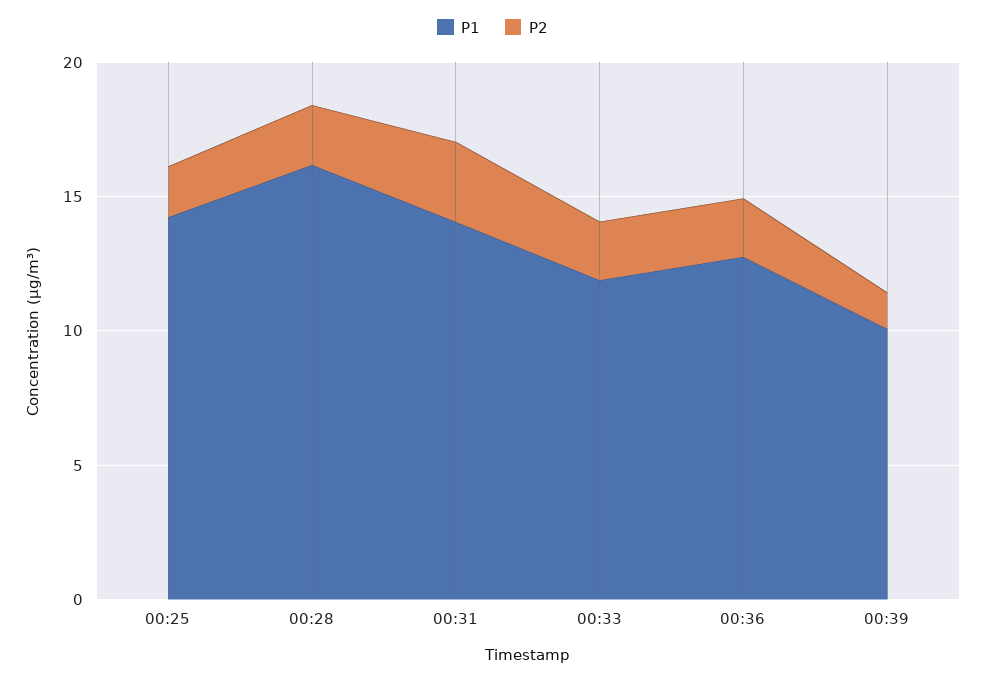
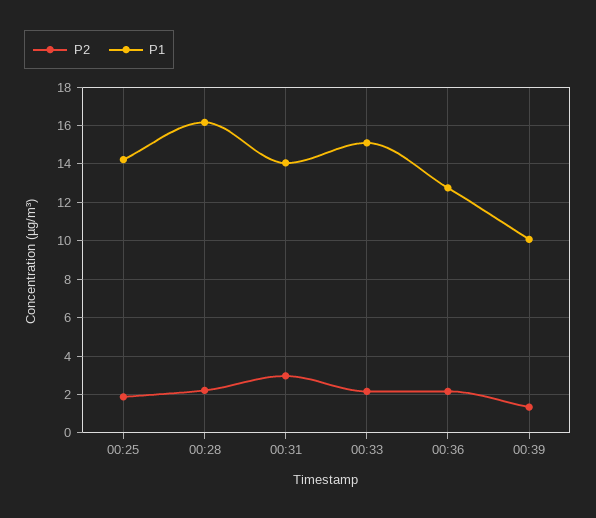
P1, 00:33: 12 -> 15

